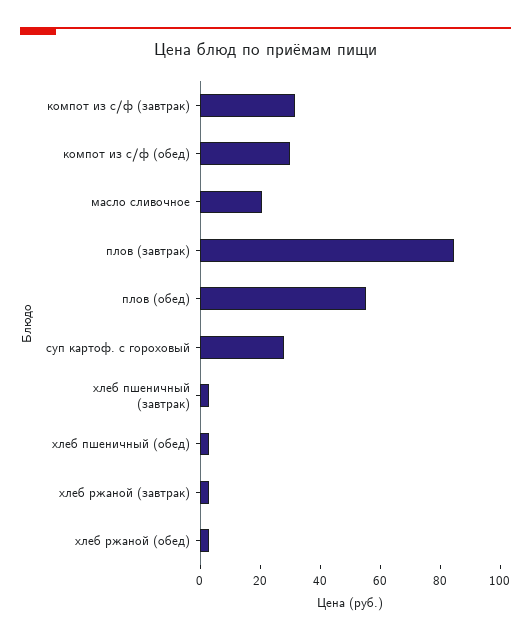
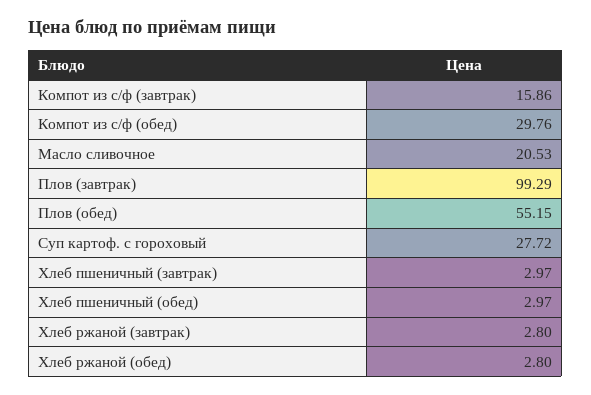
компот из с/ф (завтрак): 30 -> 15.86
плов (завтрак): 85 -> 99.29

